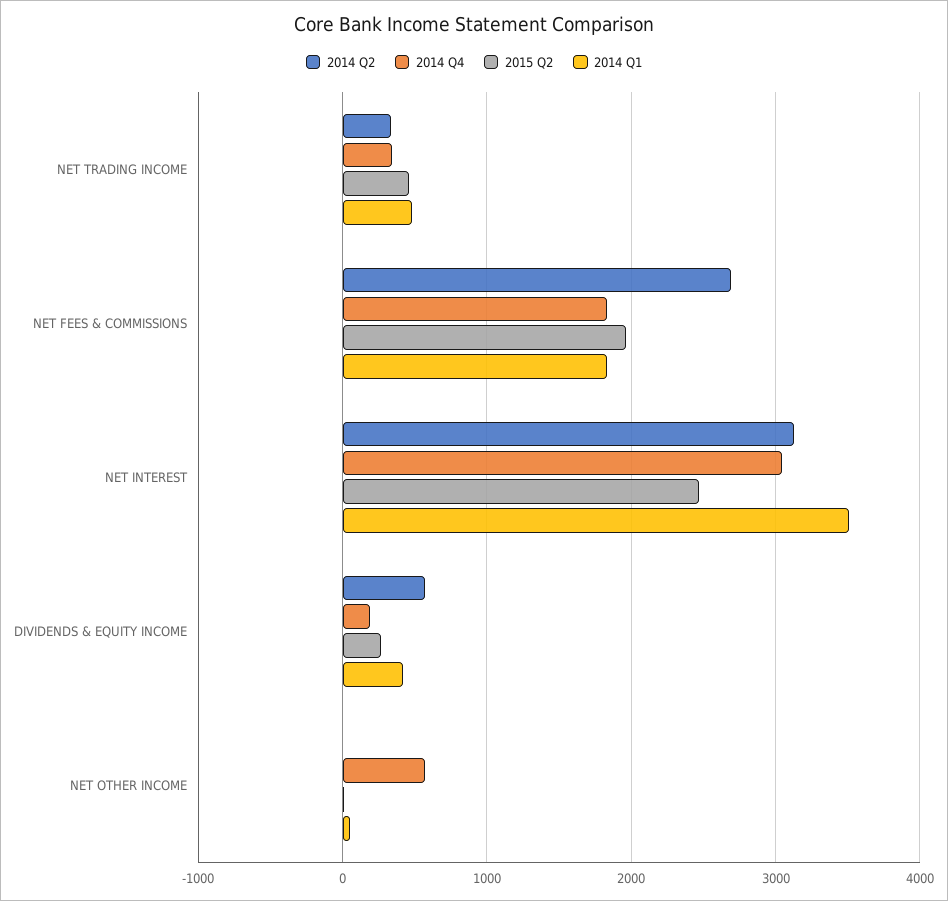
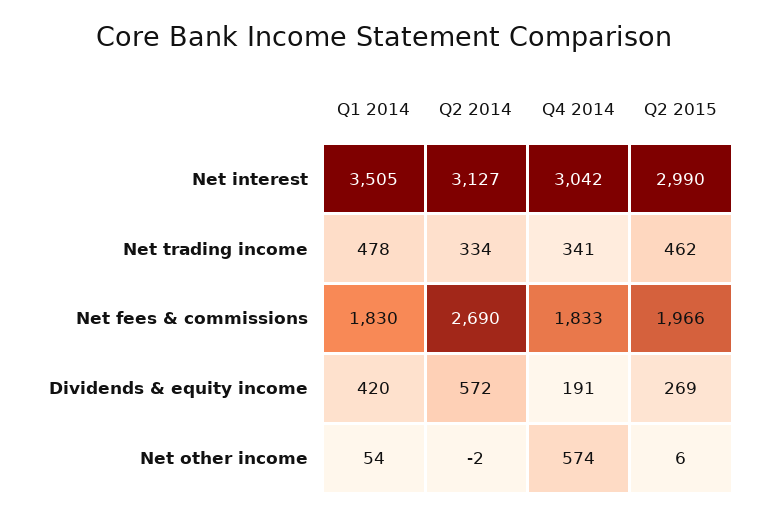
2015 Q2, NET INTEREST: 2500 -> 2990

